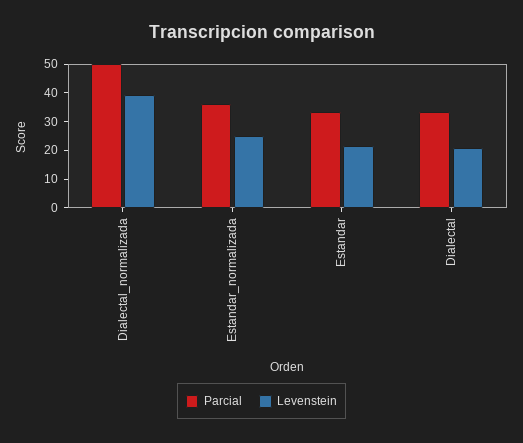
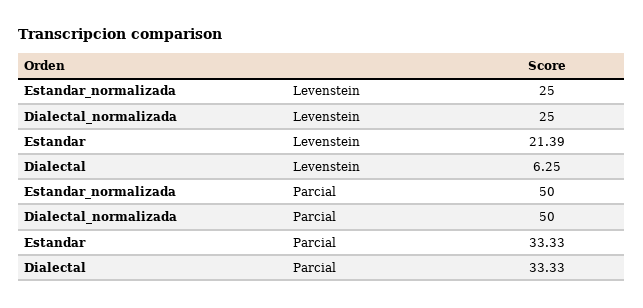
Levenstein, Dialectal_normalizada: 40 -> 25
Parcial, Estandar_normalizada: 35 -> 50
Levenstein, Dialectal: 20 -> 6.25

